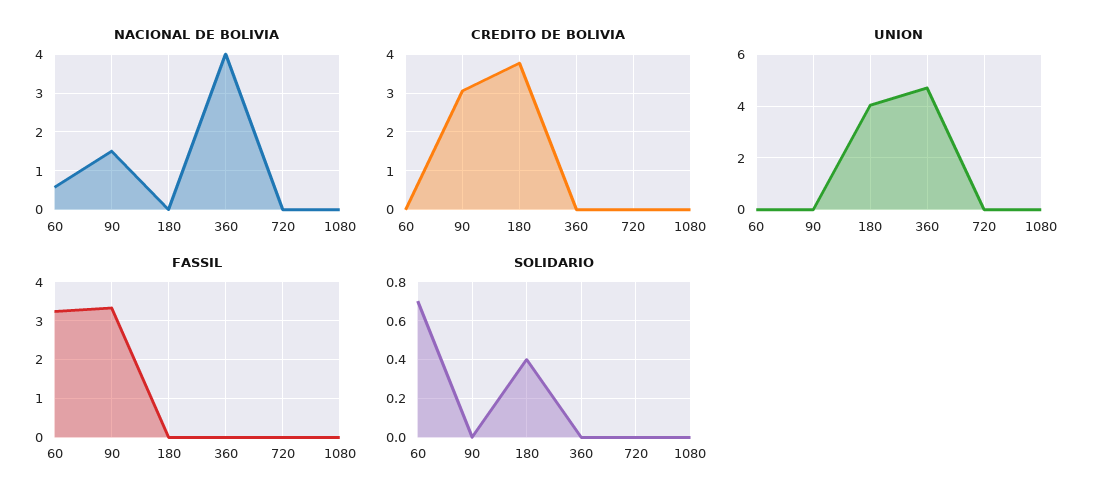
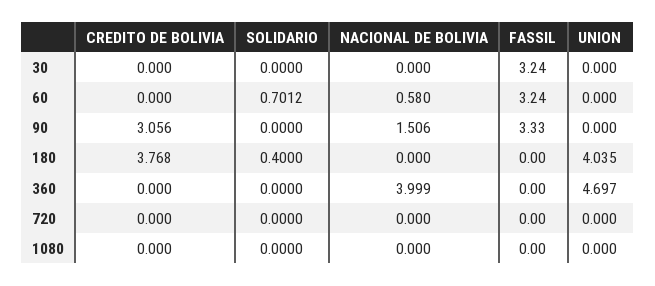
CREDITO DE BOLIVIA, 30: none -> 0
SOLIDARIO, 30: none -> 0
NACIONAL DE BOLIVIA, 30: none -> 0
FASSIL, 30: none -> 3.24
UNION, 30: none -> 0

